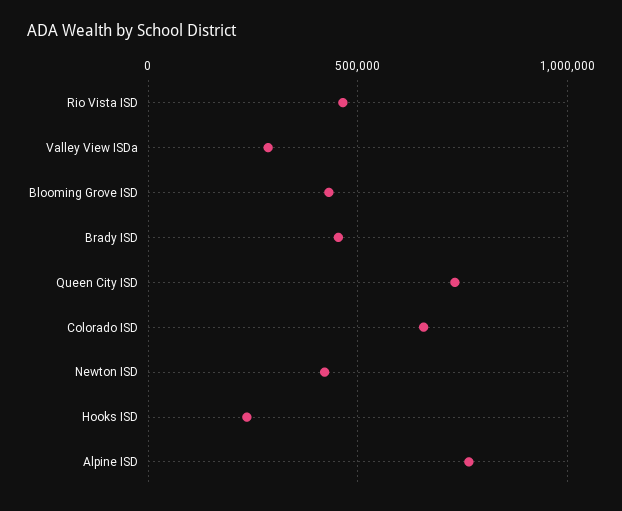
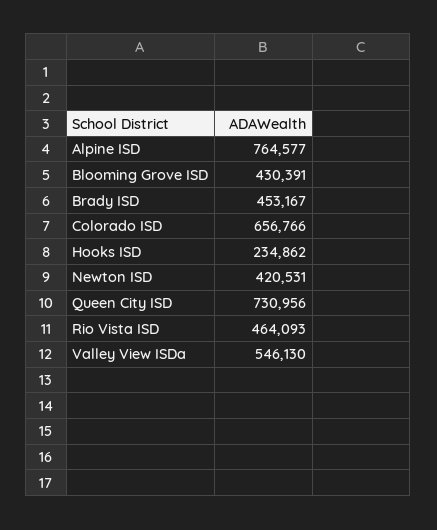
Valley View ISDa: 300000 -> 546130

